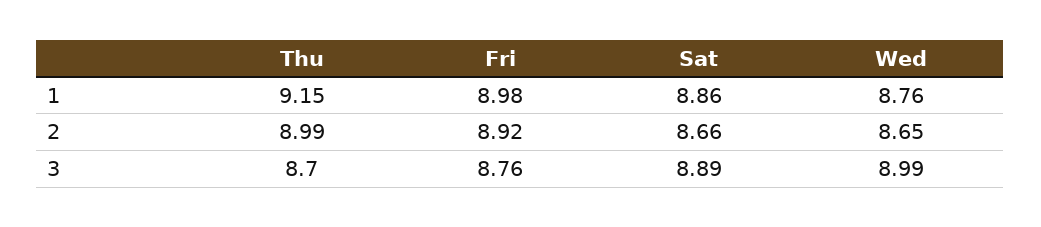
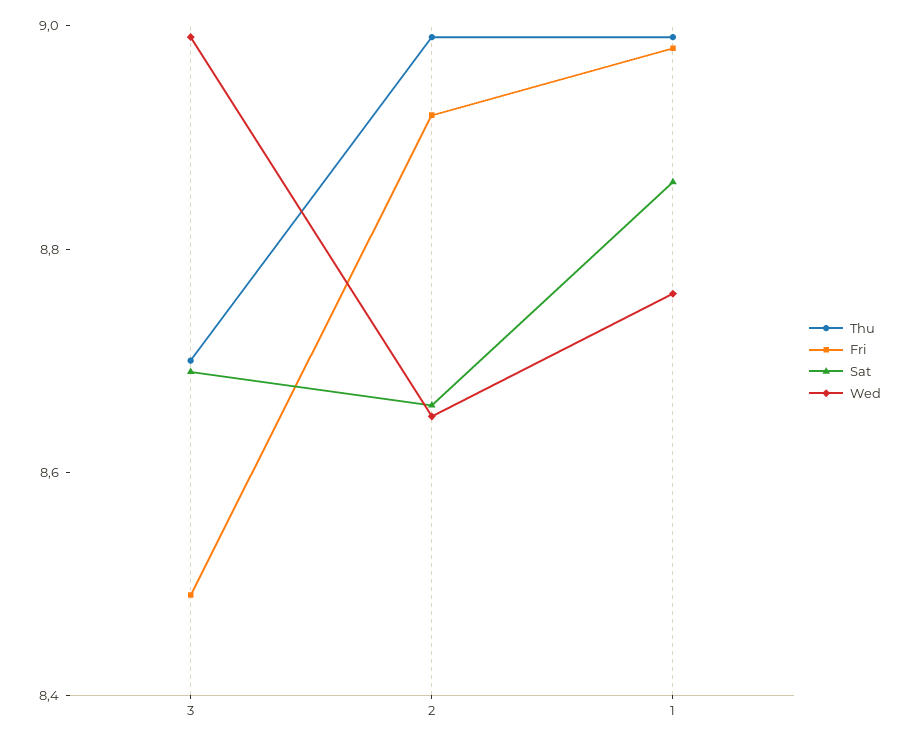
Thu, 1: 9.15 -> 9
Fri, 3: 8.76 -> 8.5
Sat, 3: 8.89 -> 8.7

